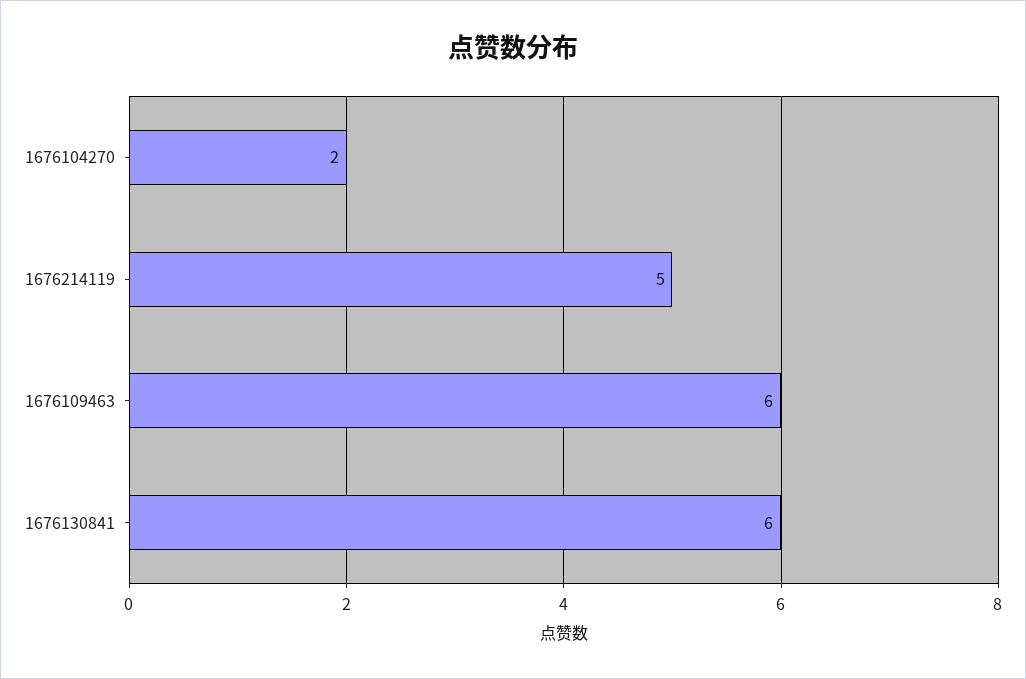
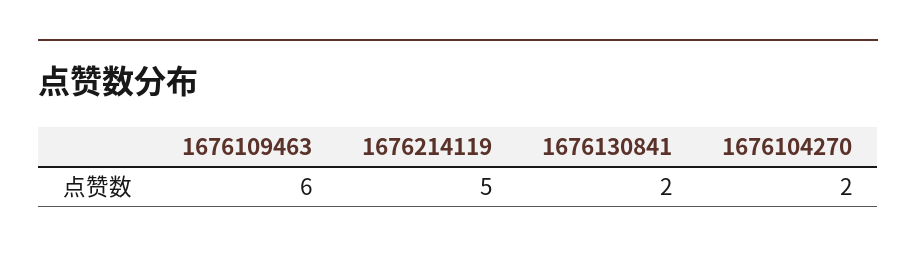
1676130841: 6 -> 2

